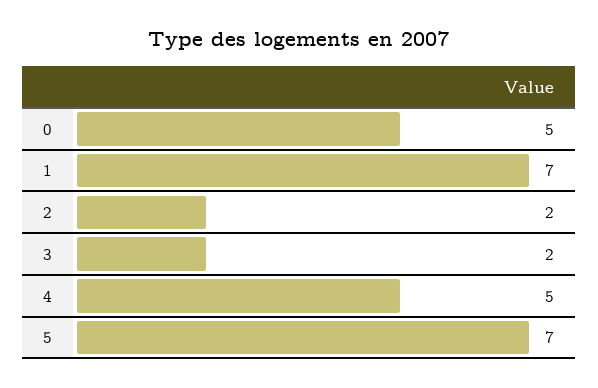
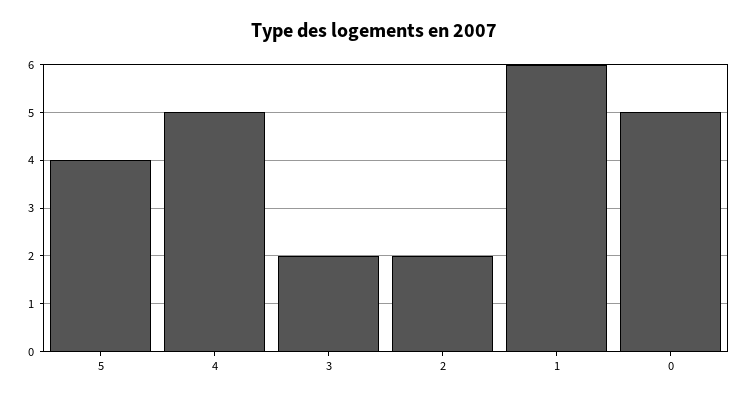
1: 7 -> 6
5: 7 -> 4

